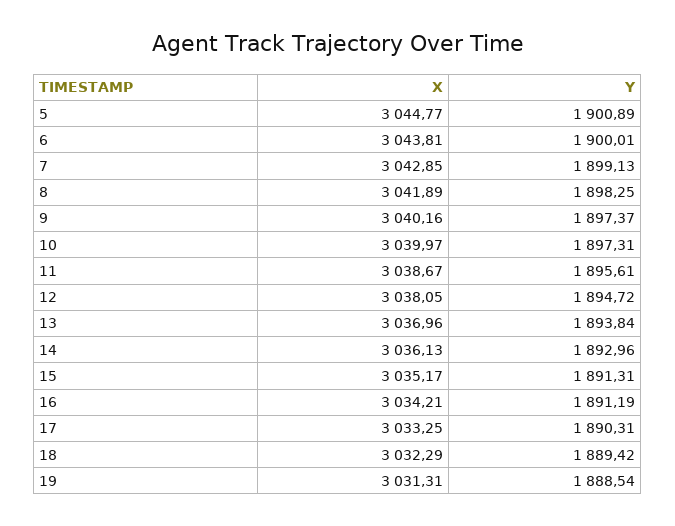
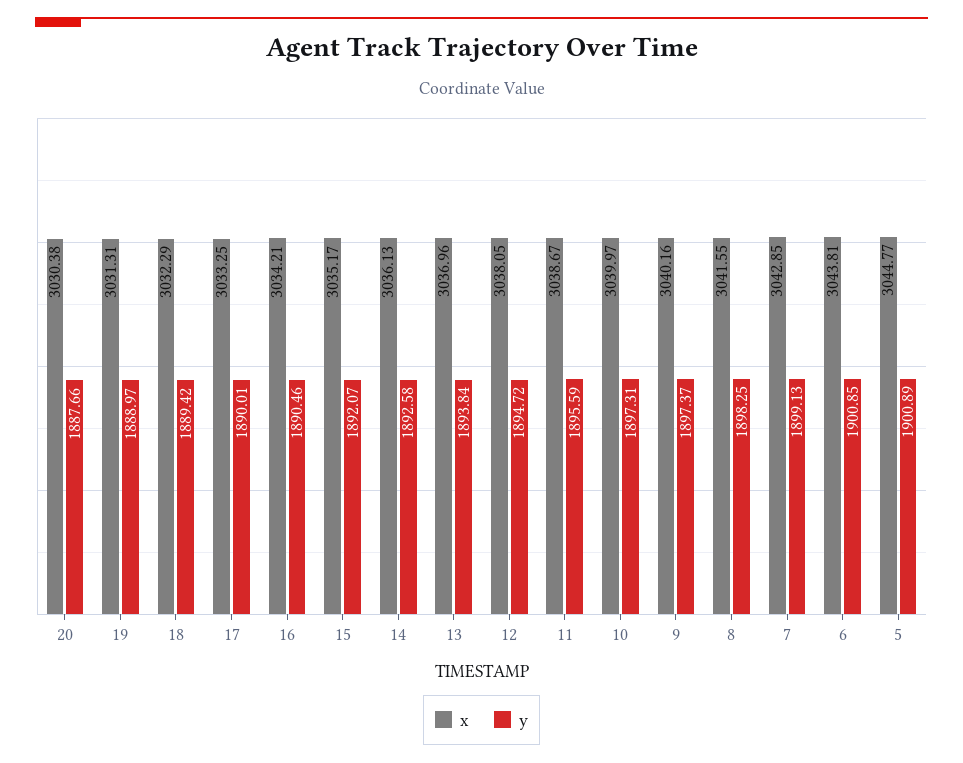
Y, 6: 1900.01 -> 1900.85
X, 8: 3041.89 -> 3041.55
Y, 11: 1895.61 -> 1895.59
Y, 14: 1892.96 -> 1892.58
Y, 15: 1891.31 -> 1892.07
Y, 16: 1891.19 -> 1890.46
Y, 17: 1890.31 -> 1890.01
Y, 19: 1888.54 -> 1888.97
X, 20: none -> 3030.38
Y, 20: none -> 1887.66

